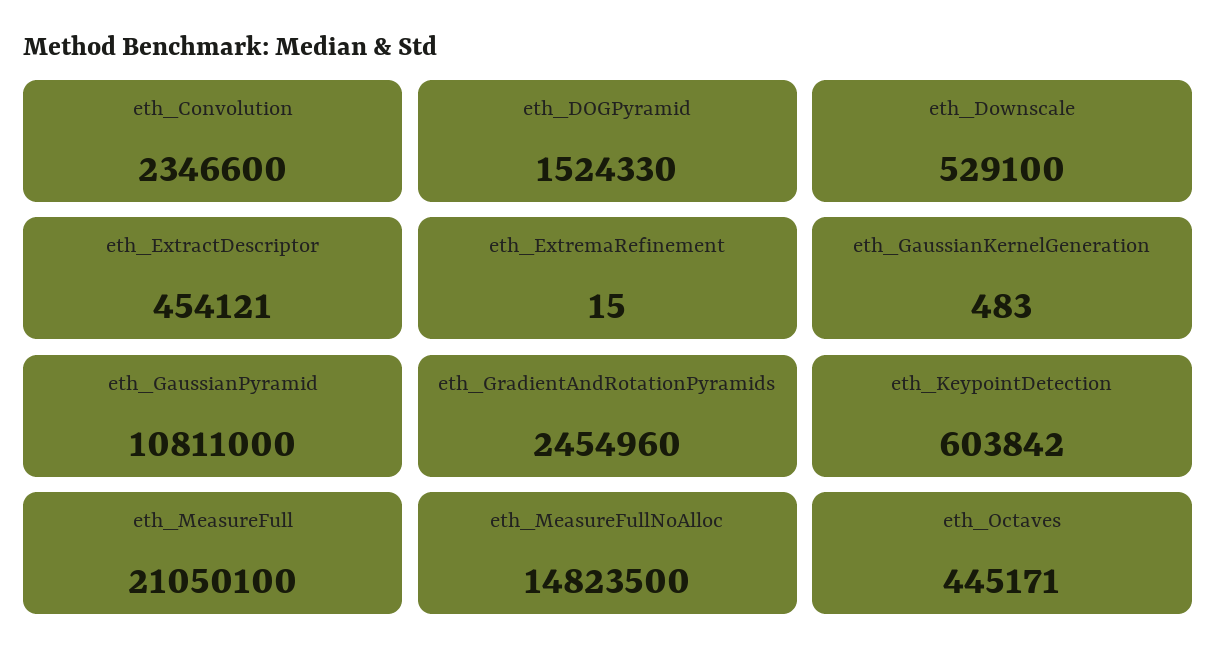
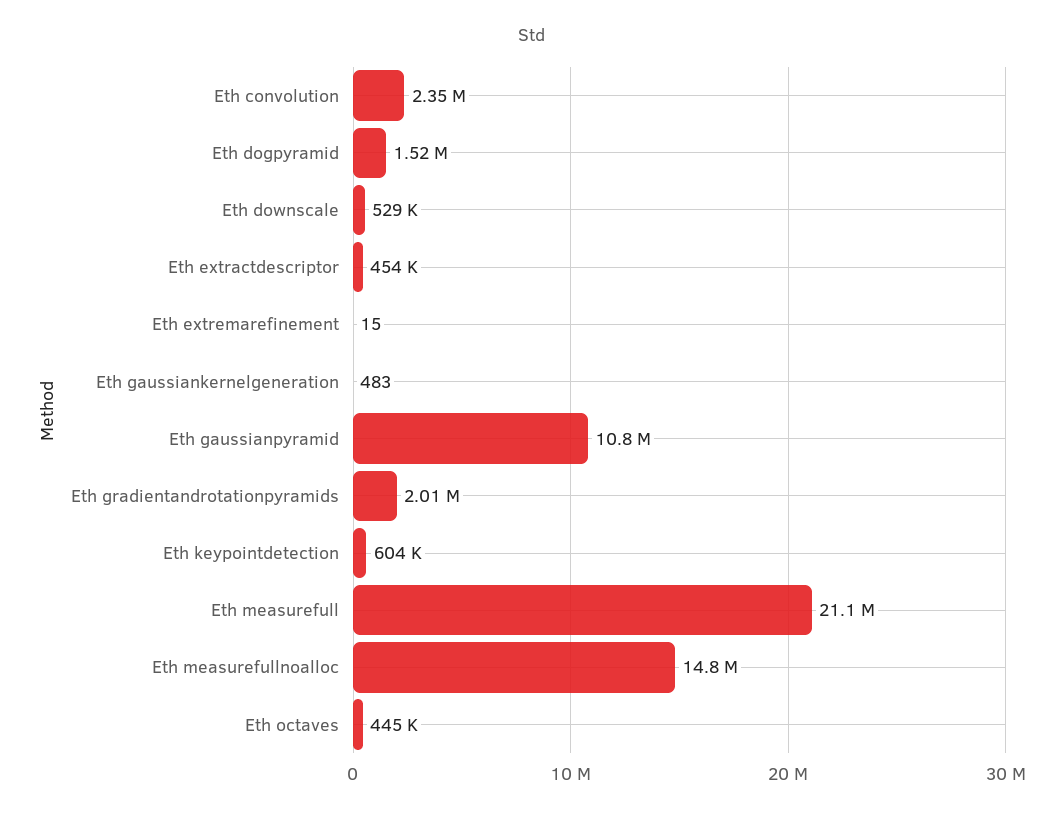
eth_GradientAndRotationPyramids: 2454960 -> 2010000

